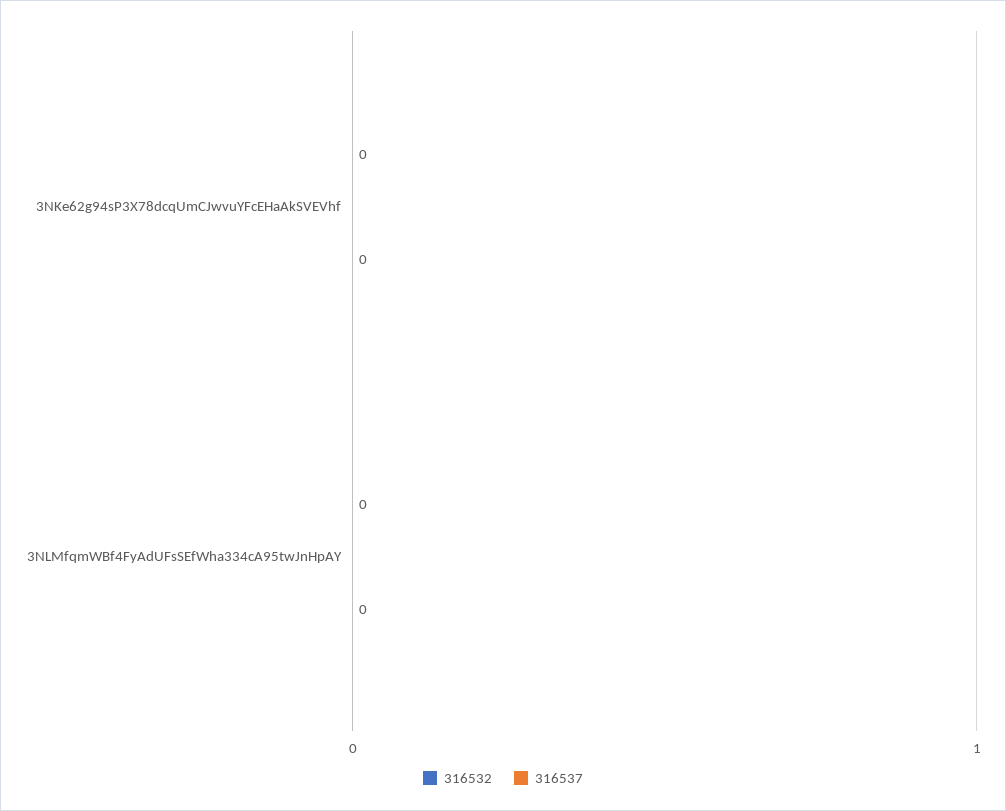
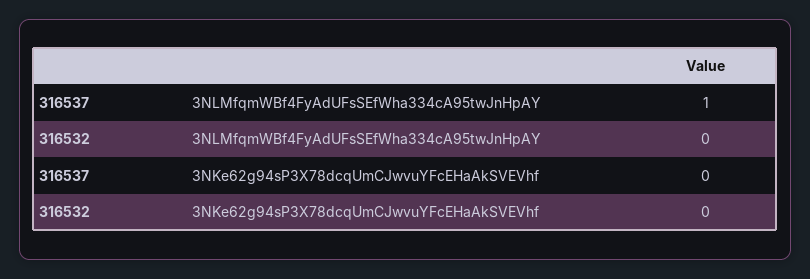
316537, 3NLMfqmWBf4FyAdUFsSEfWha334cA95twJnHpAY: 0 -> 1

